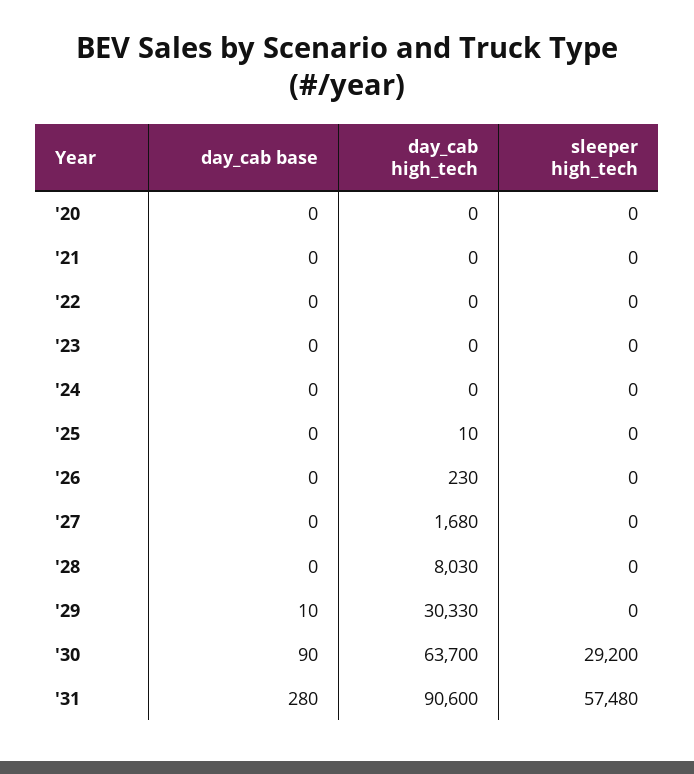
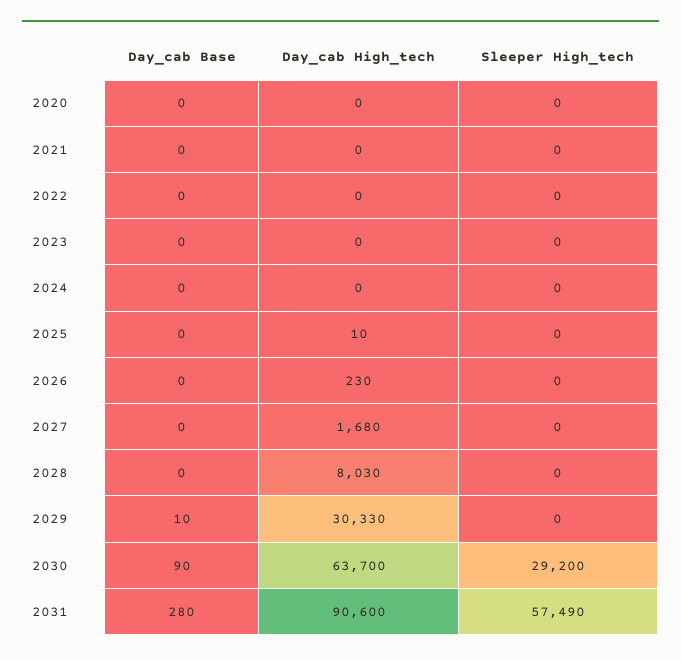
sleeper high_tech, '31: 57480 -> 57490

